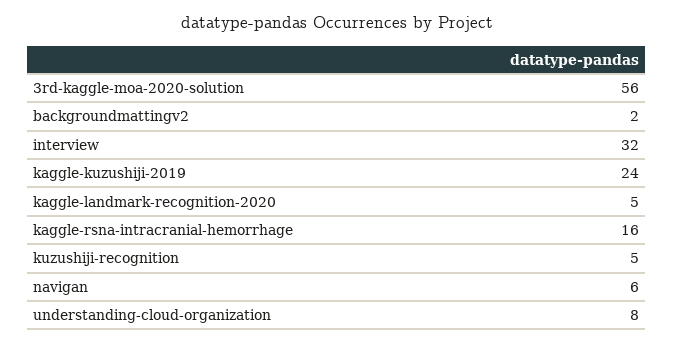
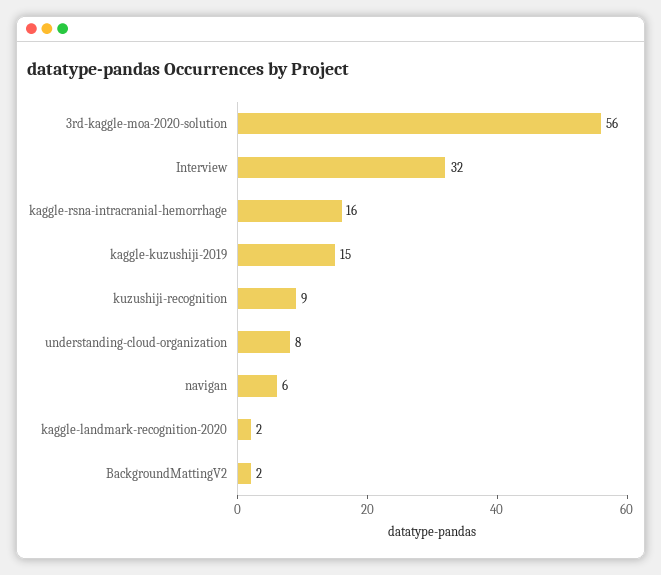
kaggle-kuzushiji-2019: 24 -> 15
kaggle-landmark-recognition-2020: 5 -> 2
kuzushiji-recognition: 5 -> 9

